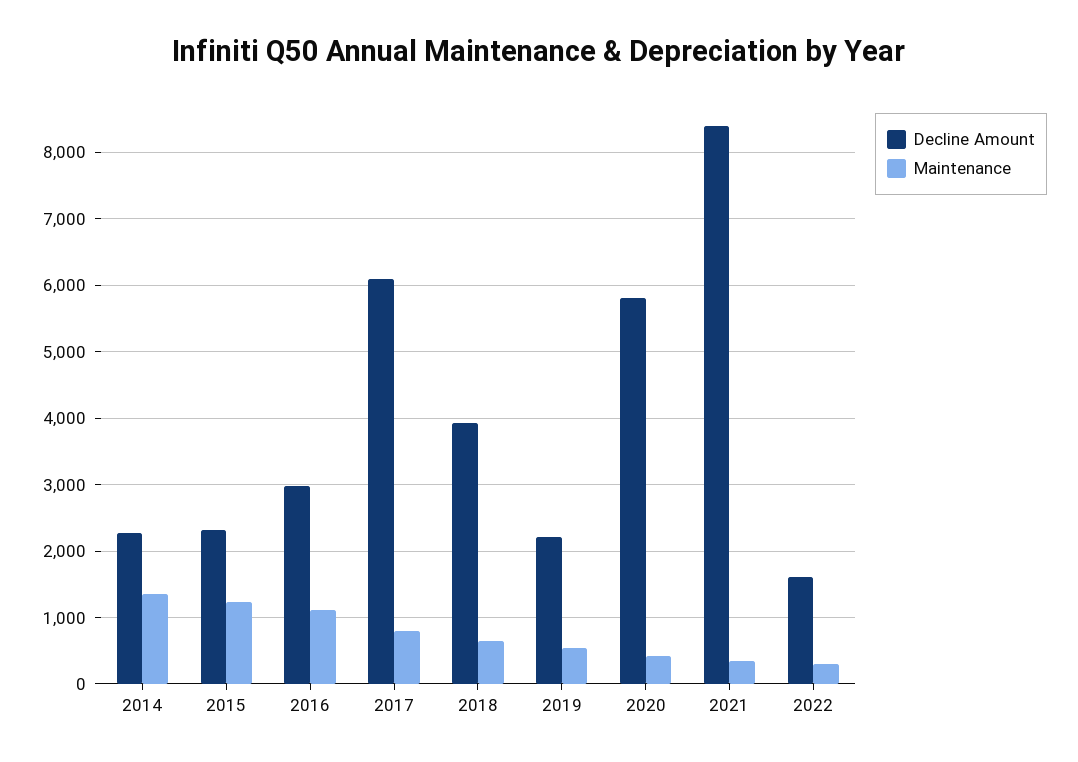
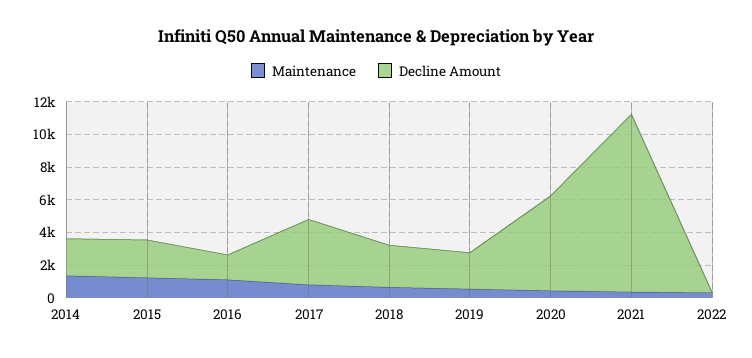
Decline Amount, 2016: 3000 -> 1500
Decline Amount, 2017: 6100 -> 4000
Decline Amount, 2018: 3900 -> 2500
Decline Amount, 2021: 8400 -> 11000
Decline Amount, 2022: 1600 -> 0

